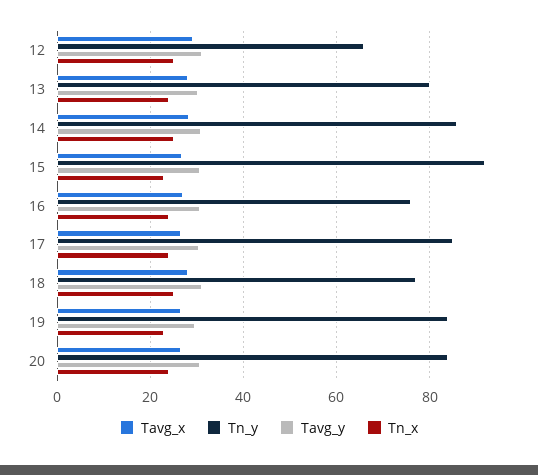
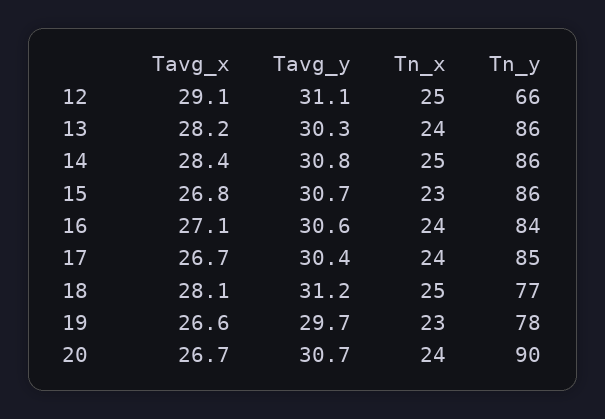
Tn_y, 13: 80 -> 86
Tn_y, 15: 92 -> 86
Tn_y, 16: 76 -> 84
Tn_y, 19: 84 -> 78
Tn_y, 20: 84 -> 90

